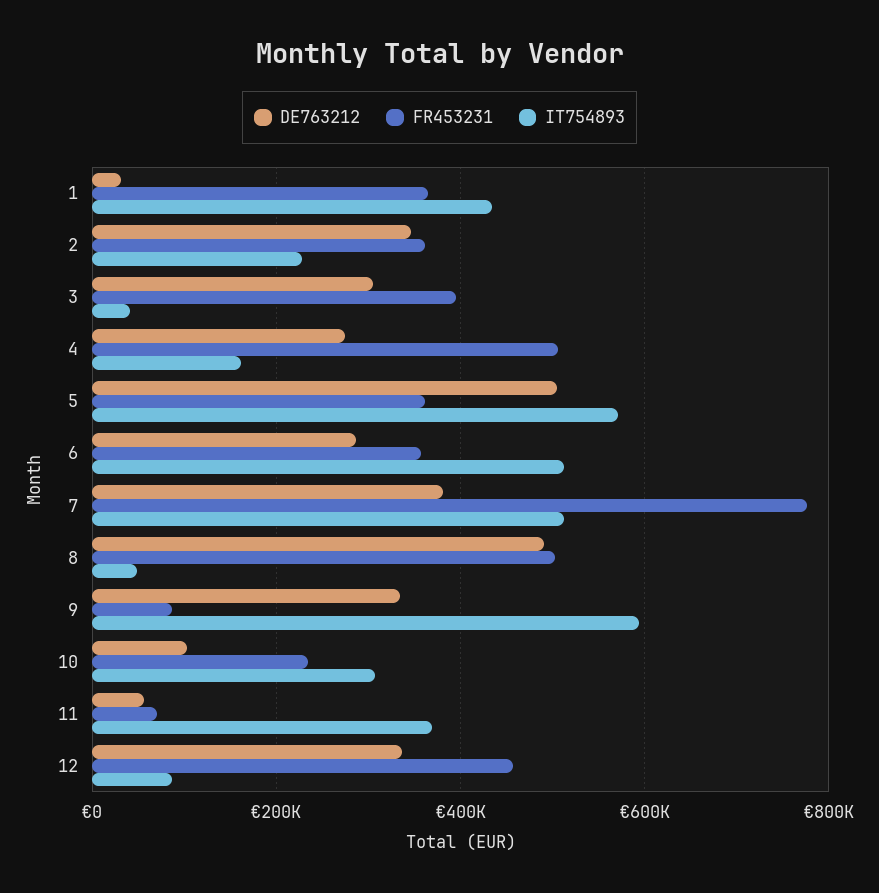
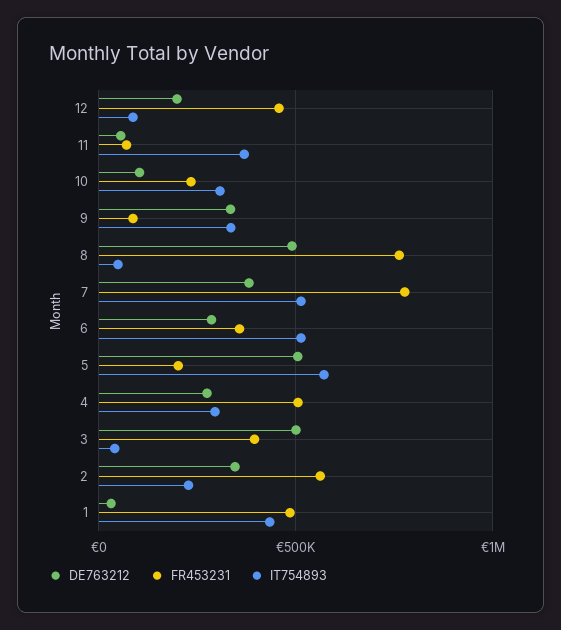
FR453231, 1: 360000 -> 500000
FR453231, 2: 360000 -> 550000
DE763212, 3: 300000 -> 500000
IT754893, 4: 160000 -> 300000
FR453231, 5: 360000 -> 200000
FR453231, 8: 500000 -> 750000
IT754893, 9: 600000 -> 350000
DE763212, 12: 340000 -> 200000

